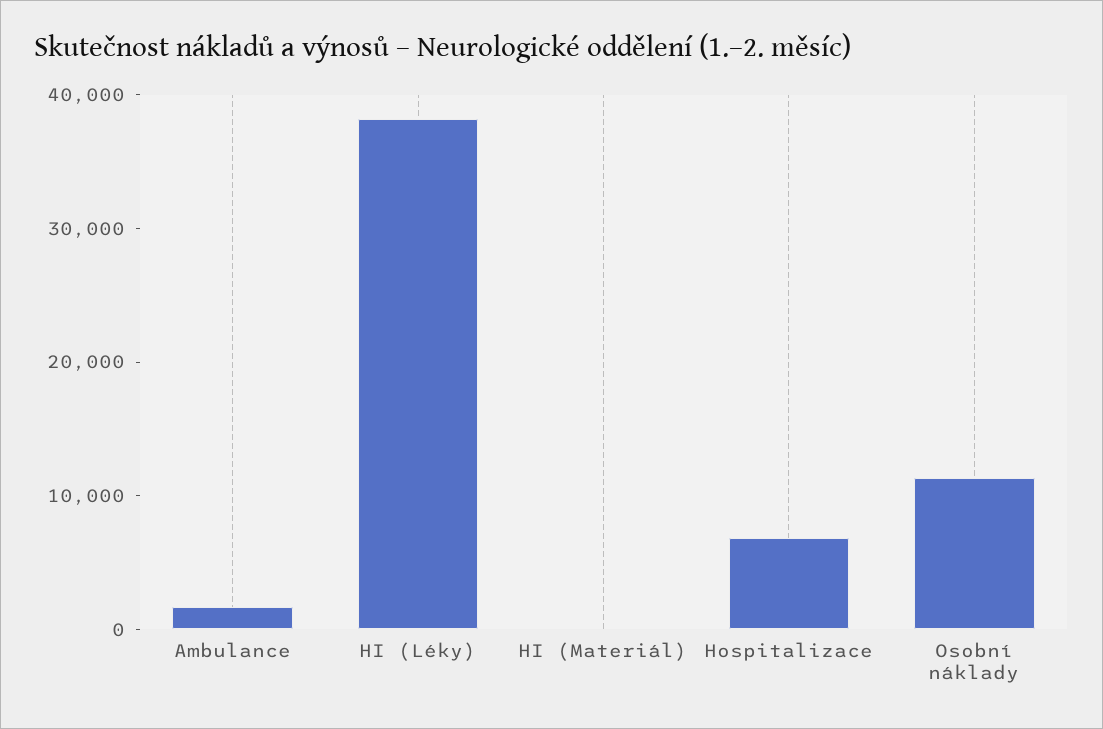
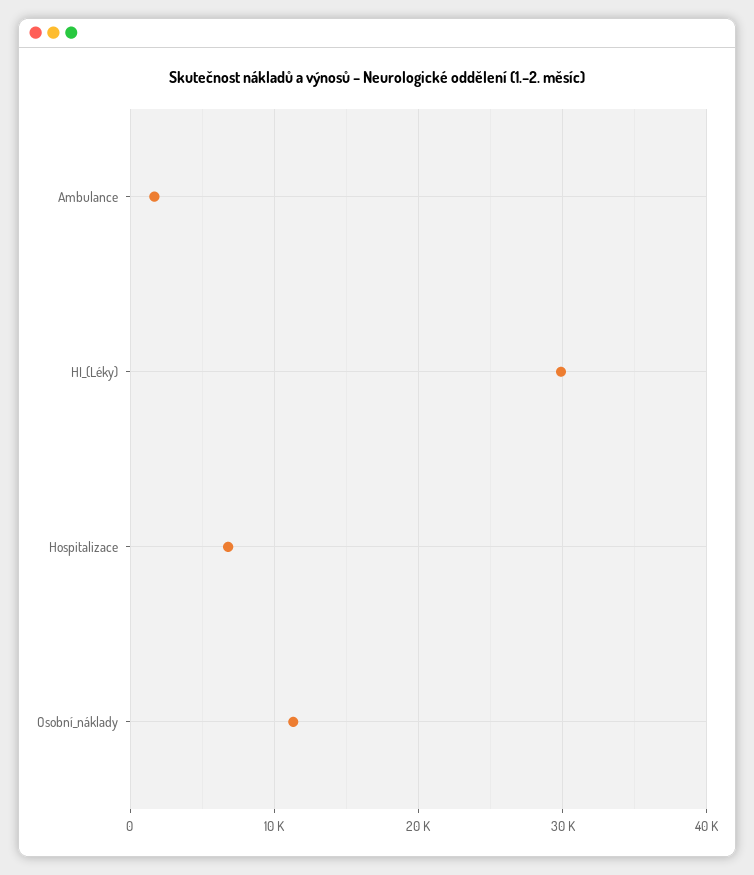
HI (Léky): 38000 -> 30000
HI (Materiál): 0 -> none

